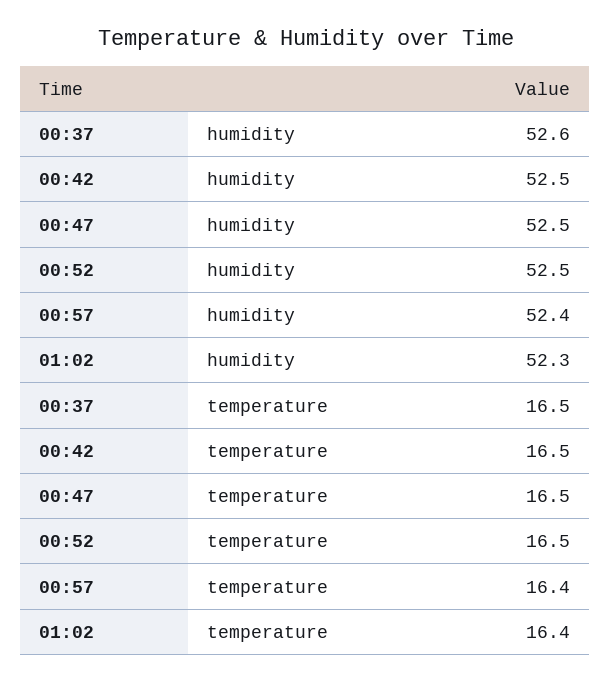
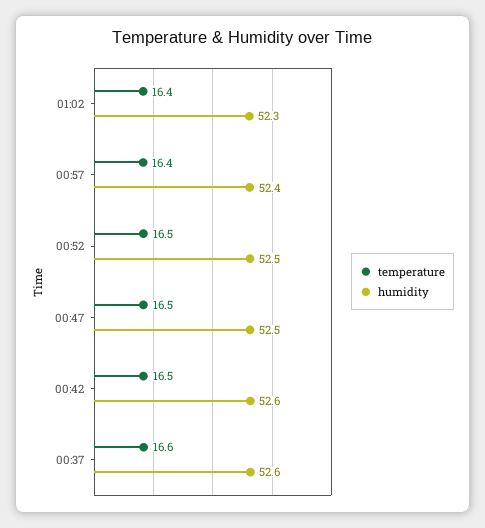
humidity, 00:42: 52.5 -> 52.6
temperature, 00:37: 16.5 -> 16.6

